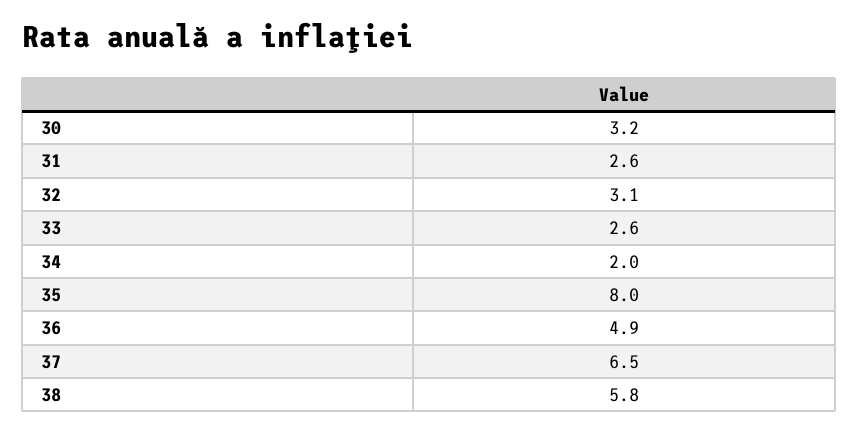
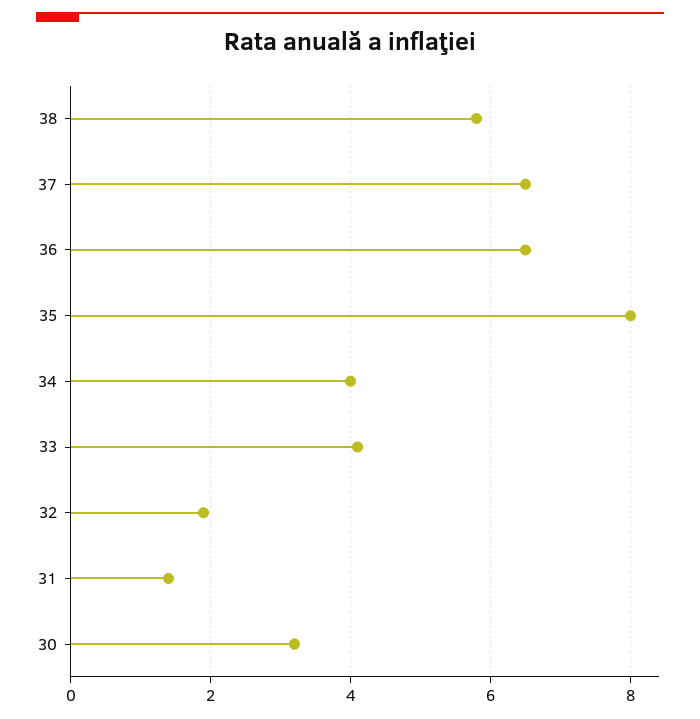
31: 2.6 -> 1.5
32: 3.1 -> 2
33: 2.6 -> 4
34: 2 -> 4
36: 4.9 -> 6.5

